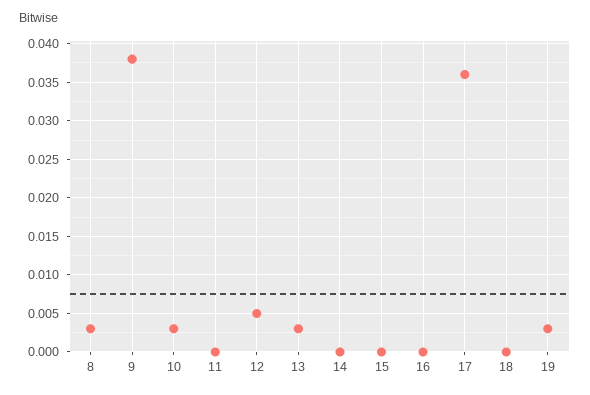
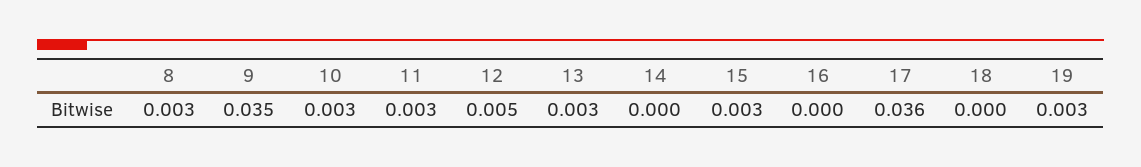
9: 0.038 -> 0.035
11: 0 -> 0.003
15: 0 -> 0.003

